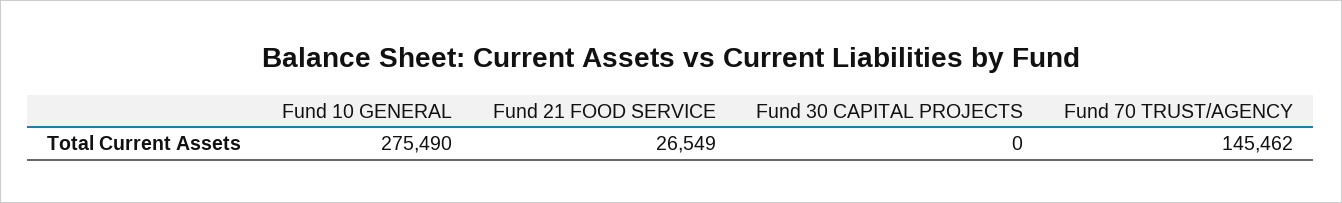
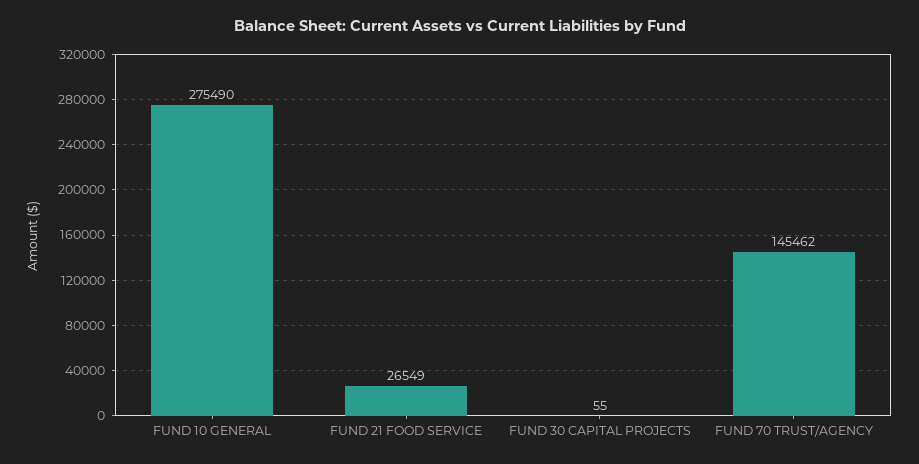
Fund 30 CAPITAL PROJECTS: 0 -> 55

